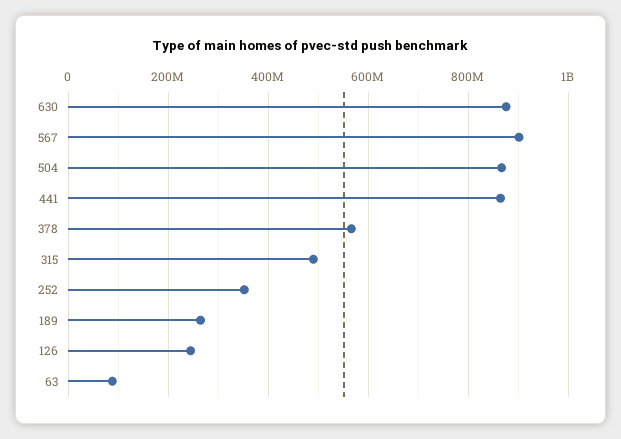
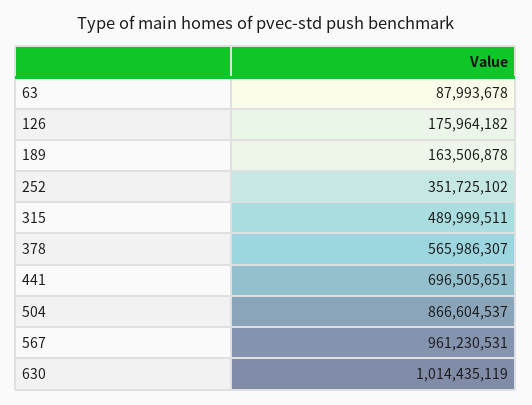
630: 880000000 -> 1014435119
567: 900000000 -> 961230531
441: 860000000 -> 696505651
189: 260000000 -> 163506878
126: 240000000 -> 175964182

